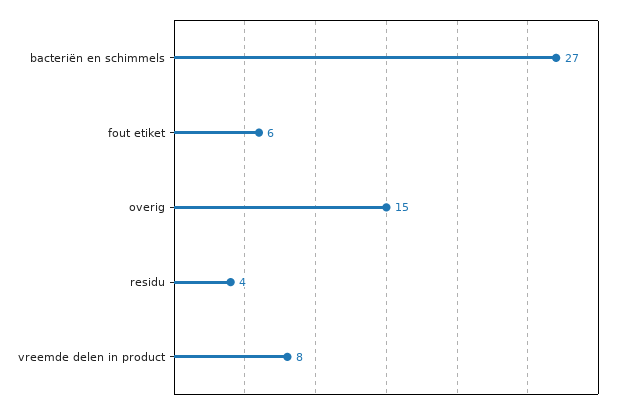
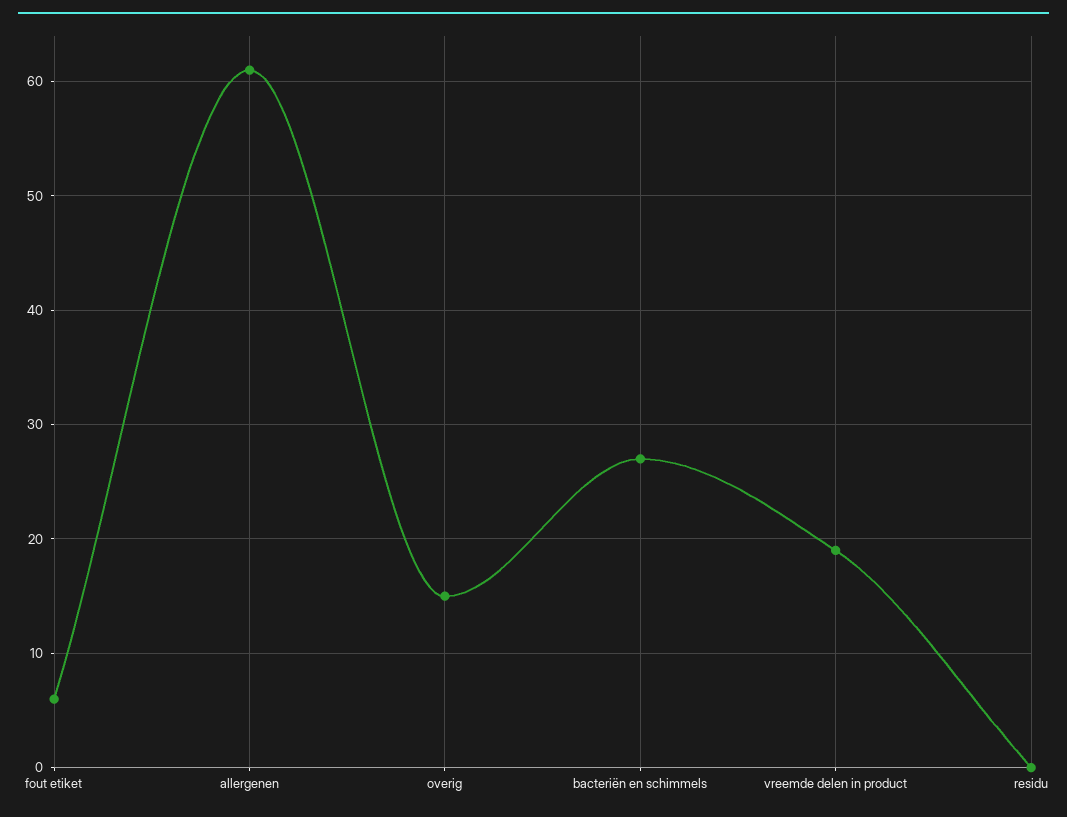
residu: 4 -> 0
vreemde delen in product: 8 -> 19
allergenen: none -> 61

